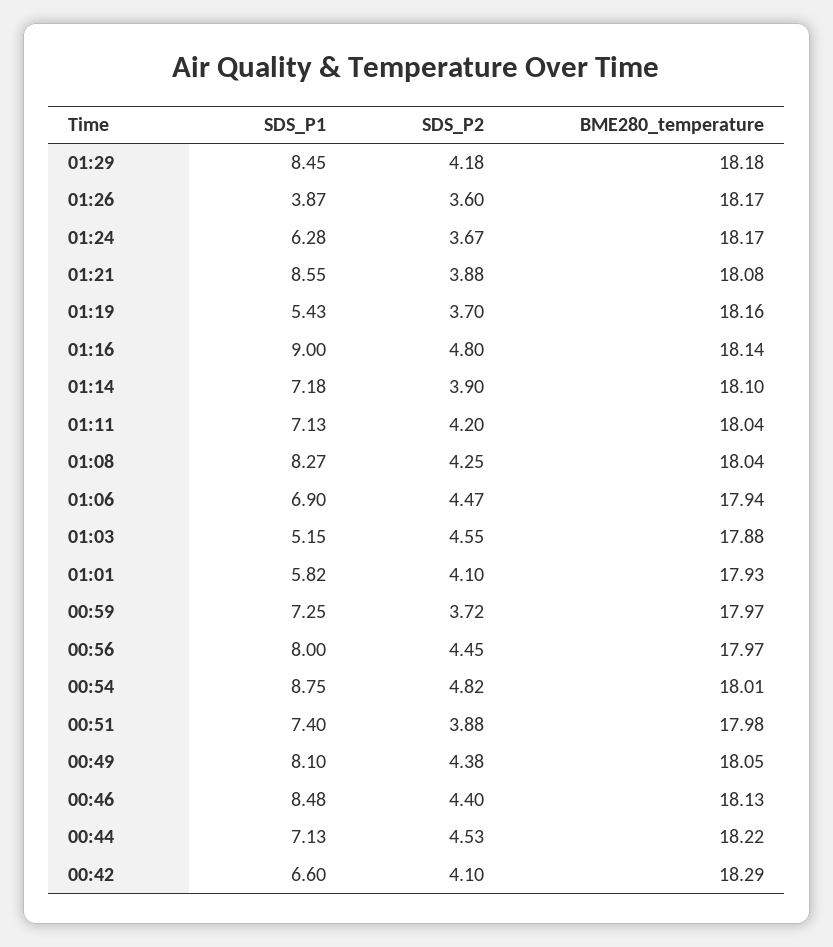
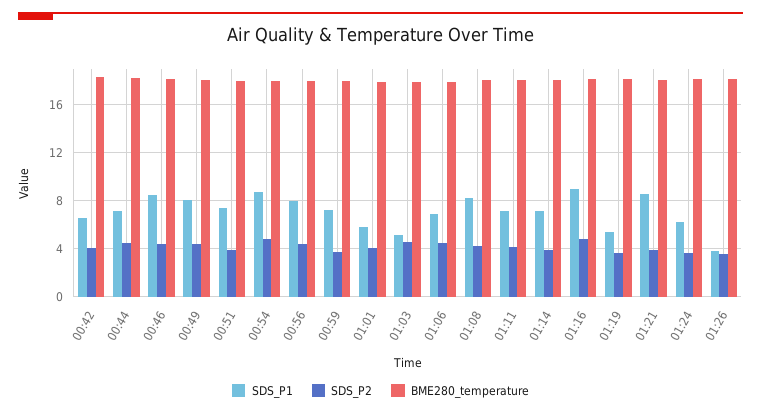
SDS_P1, 01:29: 8.45 -> none
SDS_P2, 01:29: 4.18 -> none
BME280_temperature, 01:29: 18.18 -> none

